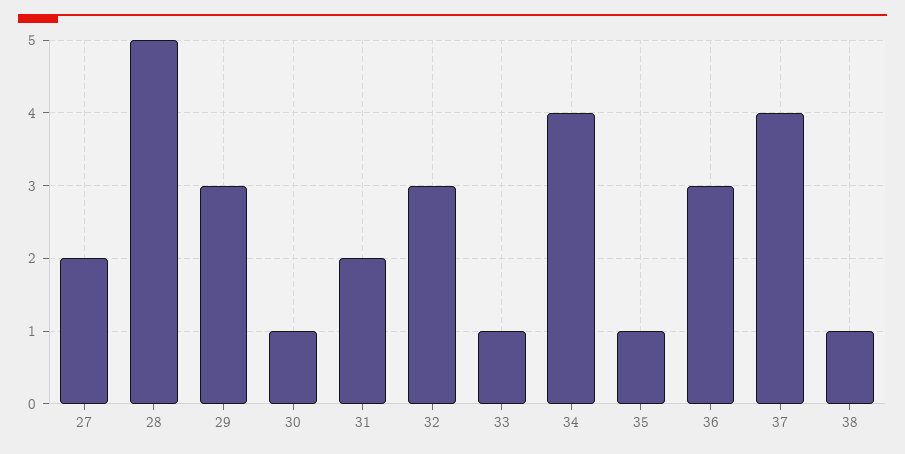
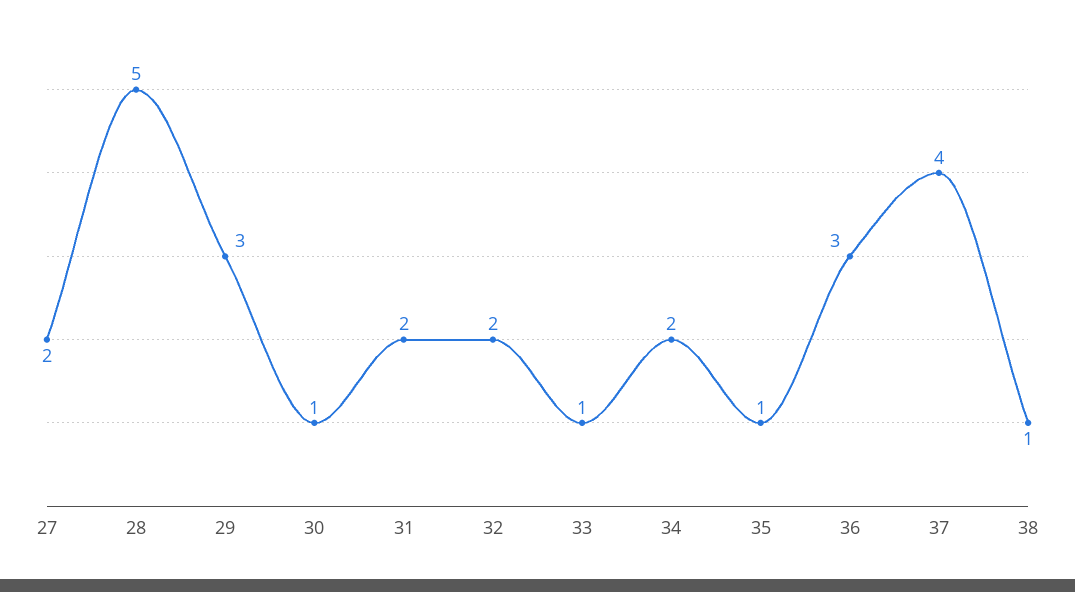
32: 3 -> 2
34: 4 -> 2

